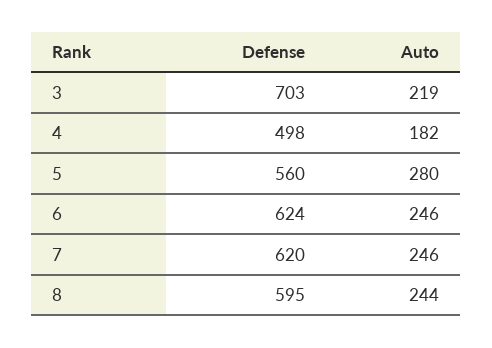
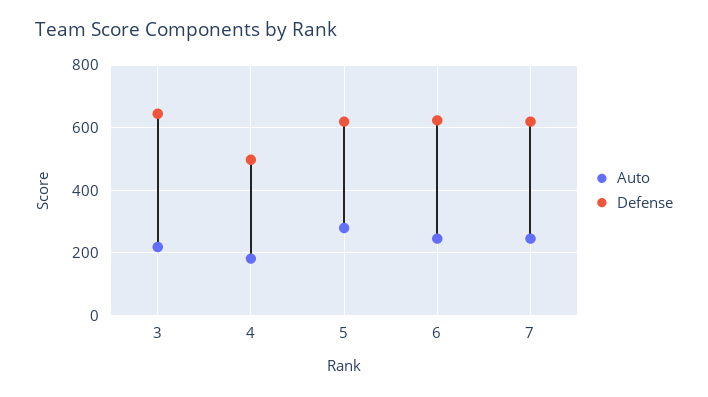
Defense, 3: 703 -> 640
Defense, 5: 560 -> 620
Defense, 8: 595 -> none
Auto, 8: 244 -> none

